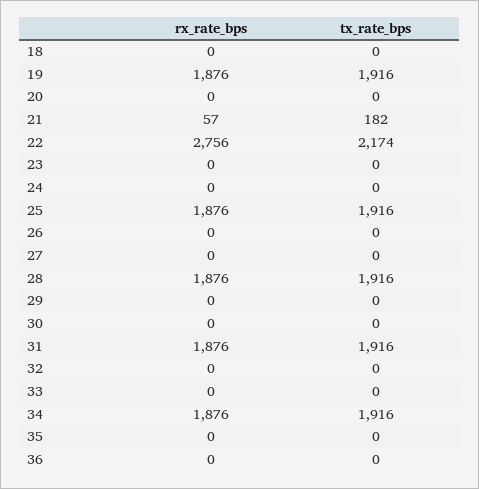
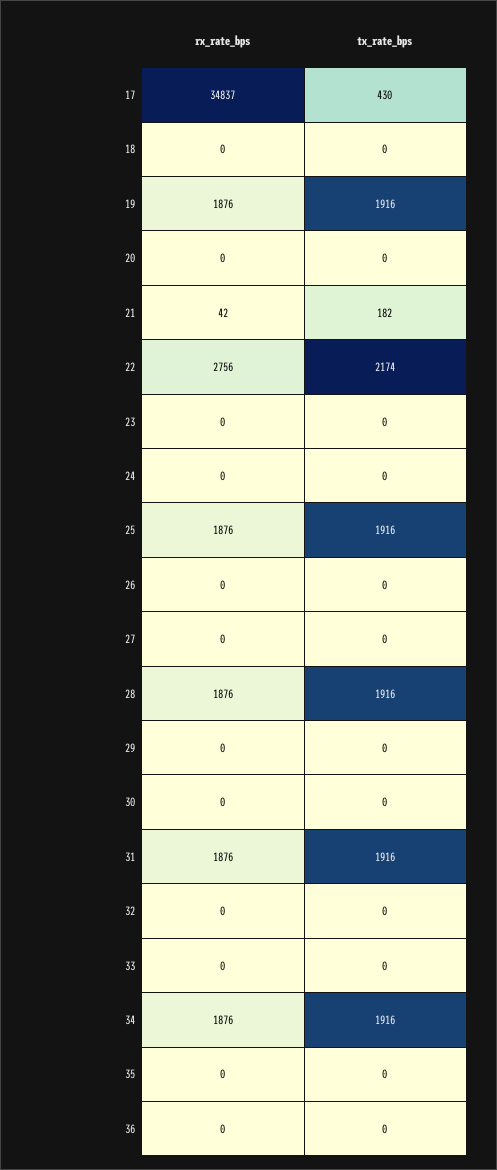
rx_rate_bps, 21: 57 -> 42
rx_rate_bps, 17: none -> 34837
tx_rate_bps, 17: none -> 430

